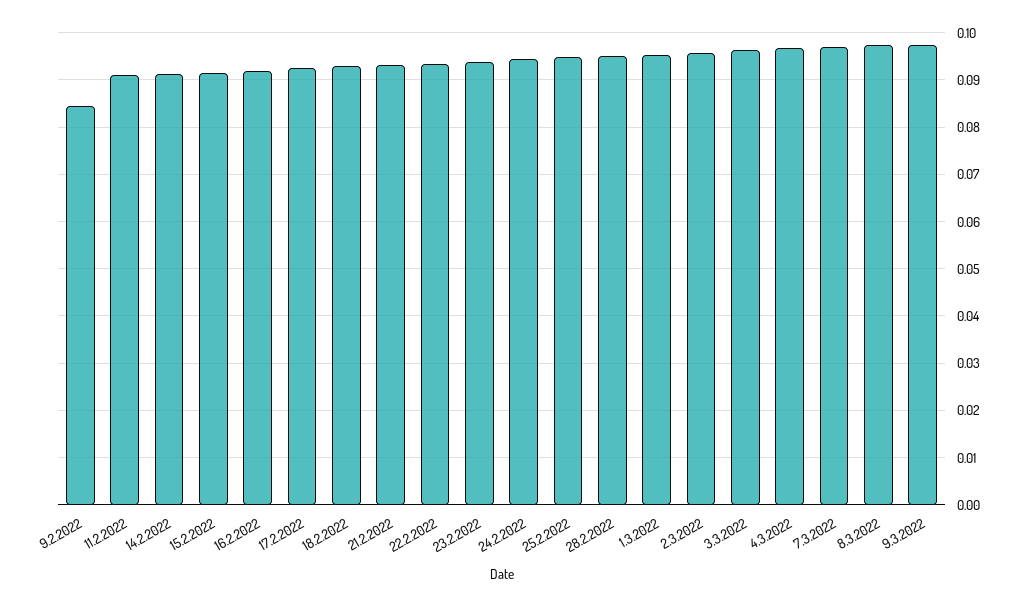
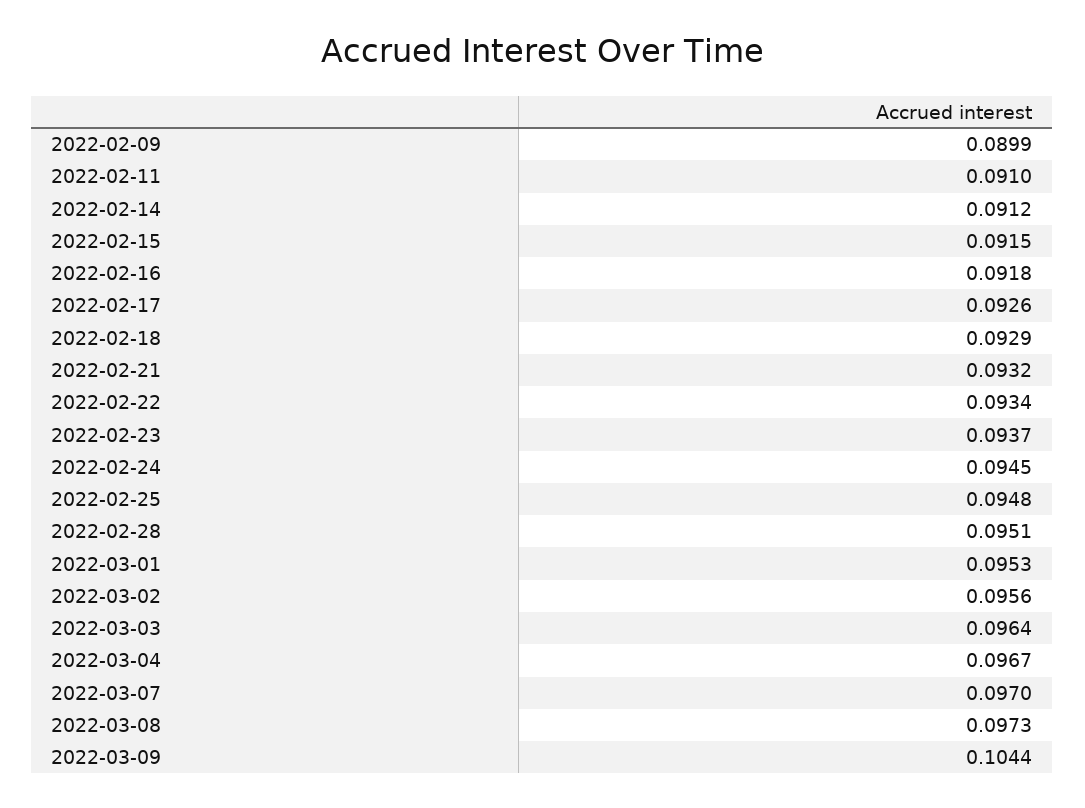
9.2.2022: 0.084 -> 0.0899
9.3.2022: 0.098 -> 0.1044

